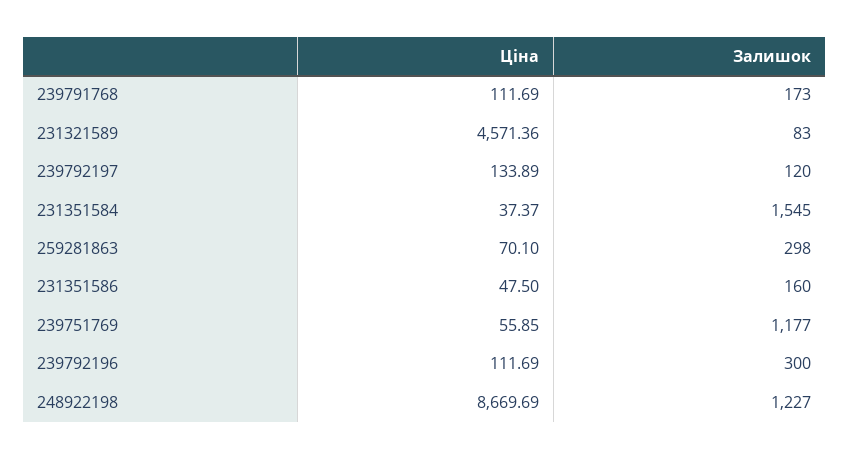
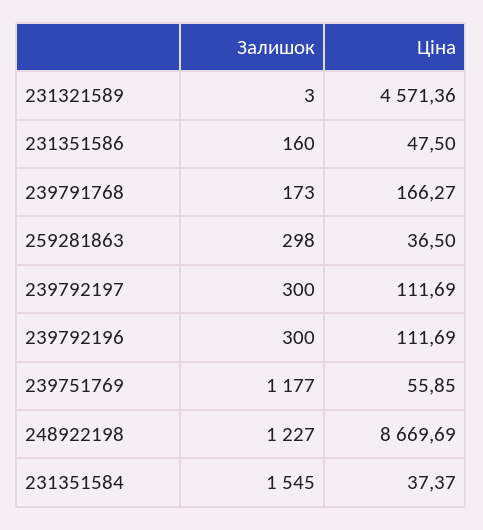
Ціна, 239791768: 111.69 -> 166.27
Залишок, 231321589: 83 -> 3
Ціна, 239792197: 133.89 -> 111.69
Залишок, 239792197: 120 -> 300
Ціна, 259281863: 70.1 -> 36.5

